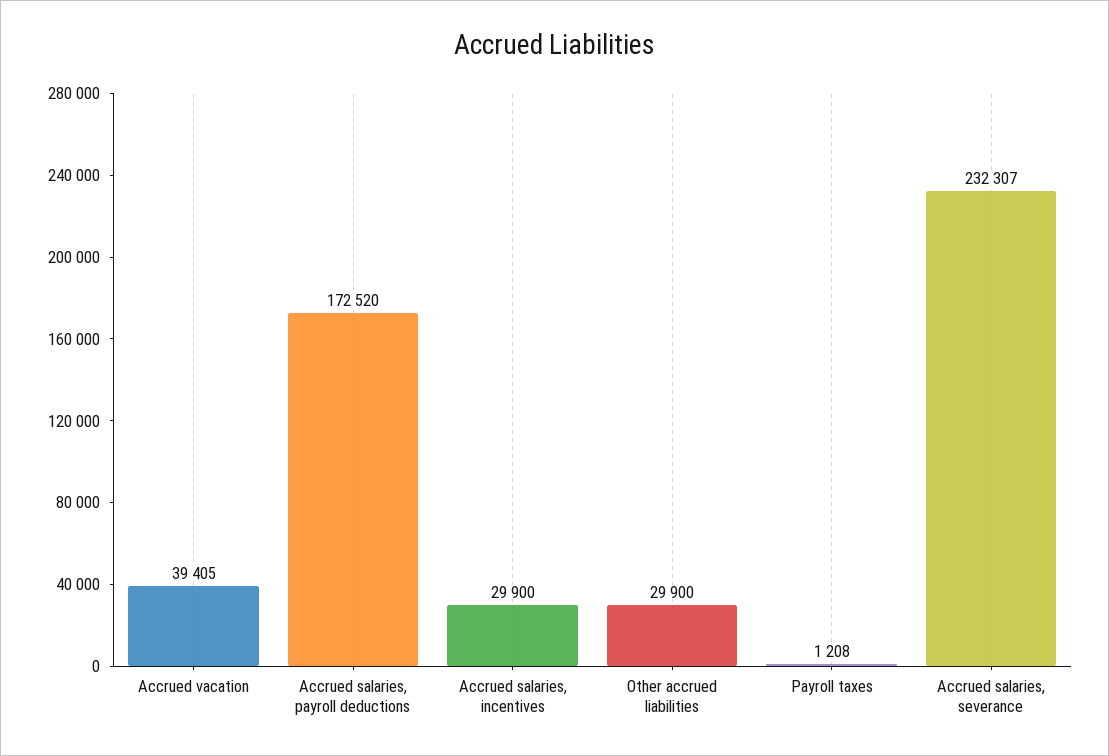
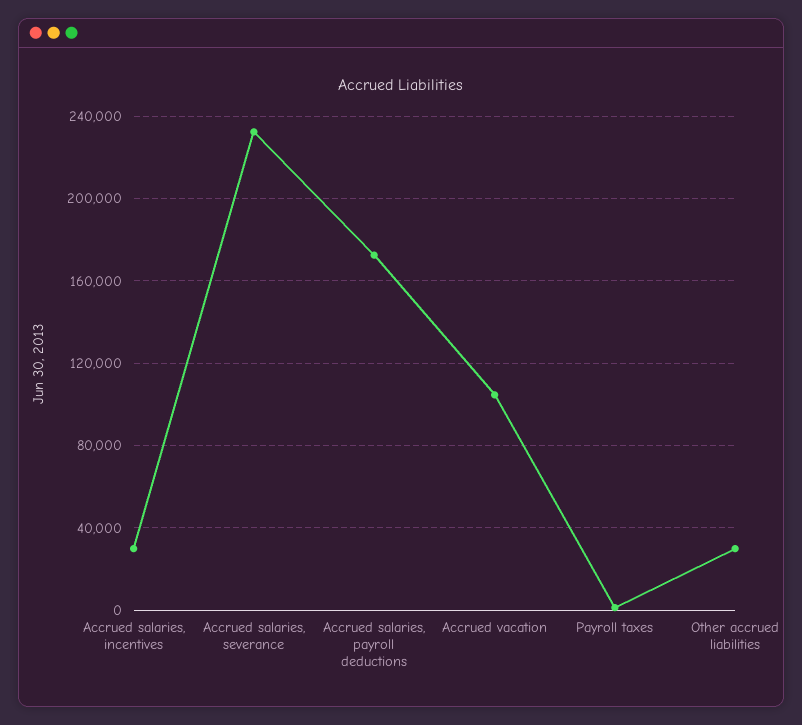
Accrued vacation: 39405 -> 105000

